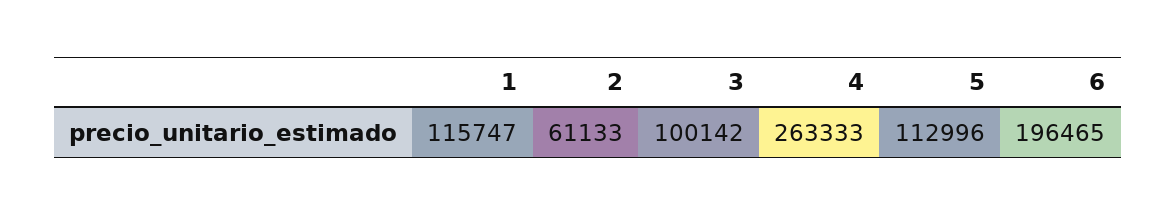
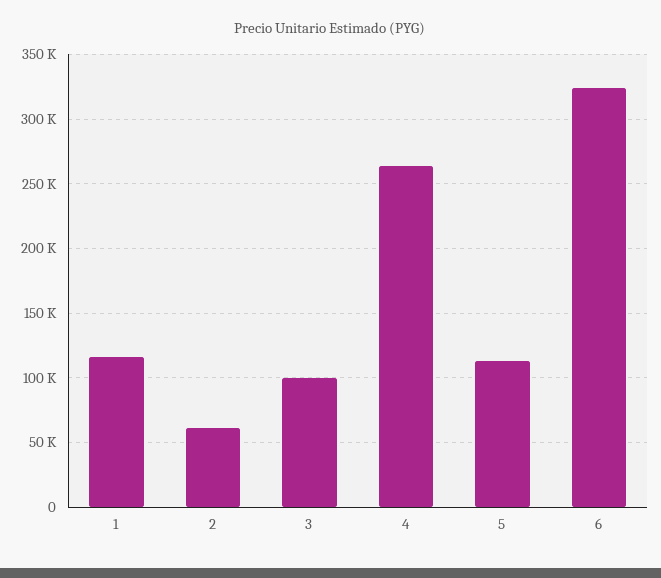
6: 196465 -> 325000

